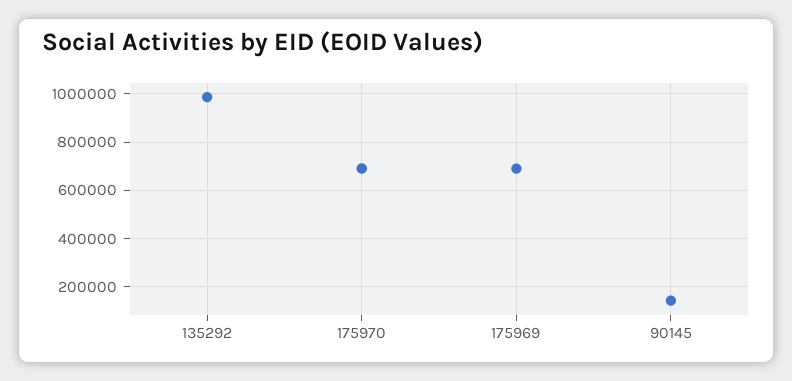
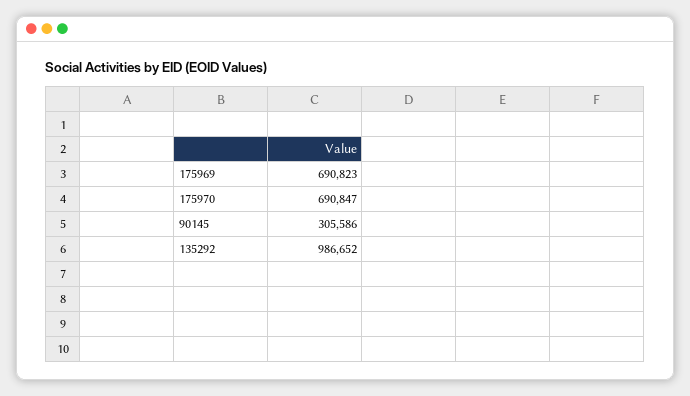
90145: 150000 -> 305586

